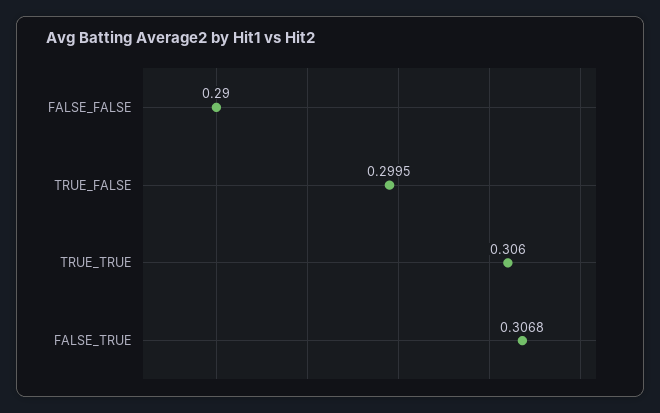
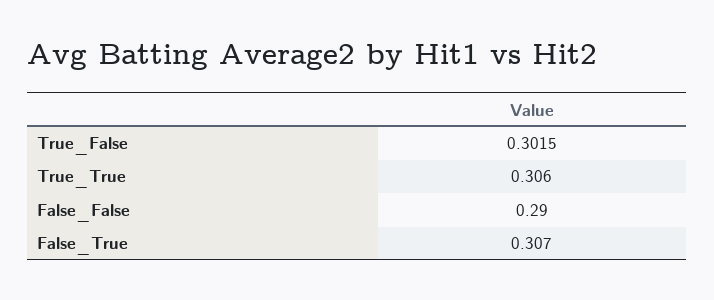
TRUE_FALSE: 0.2995 -> 0.3015
FALSE_TRUE: 0.3068 -> 0.307

